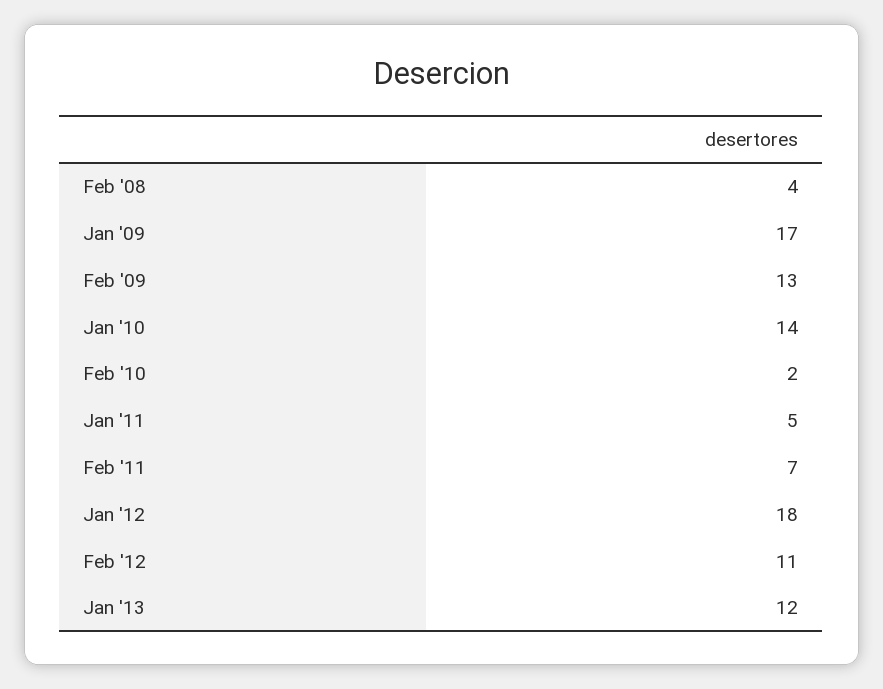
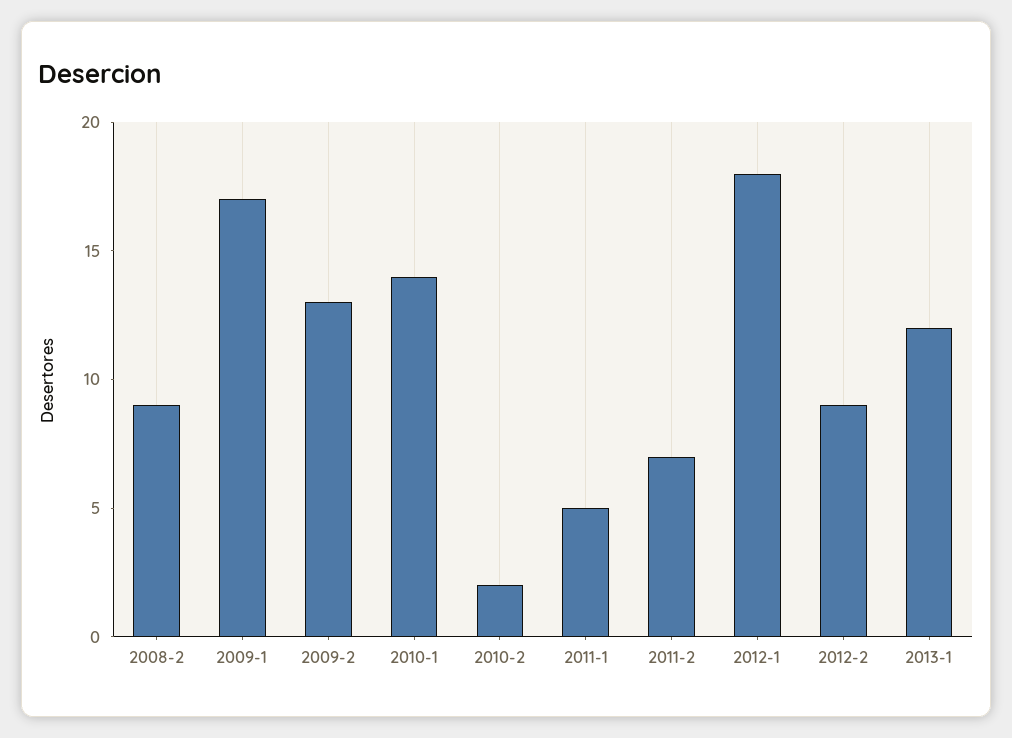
Feb '08: 4 -> 9
Feb '12: 11 -> 9

